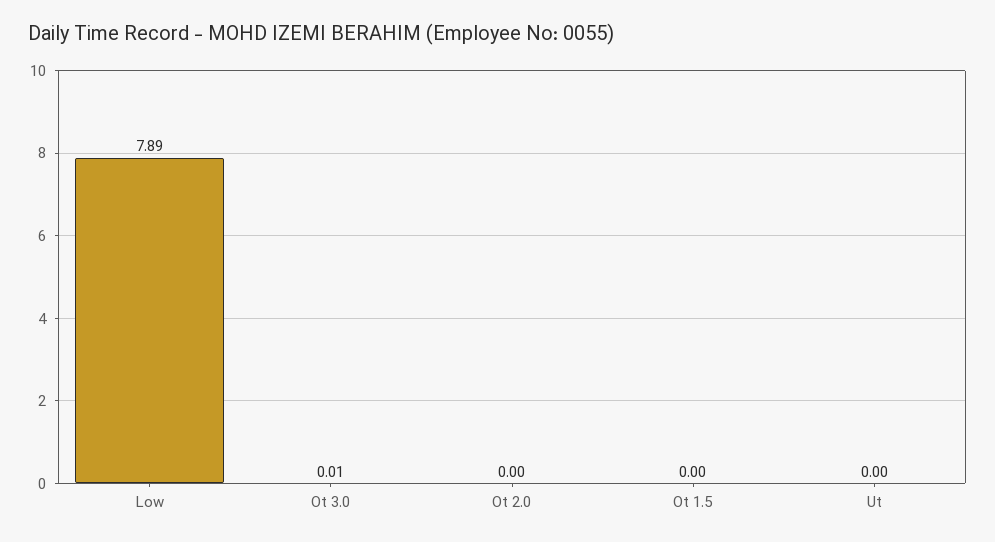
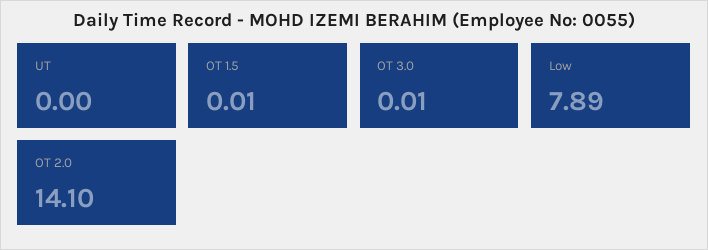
Ot 2.0: 0 -> 14.1
Ot 1.5: 0 -> 0.01

